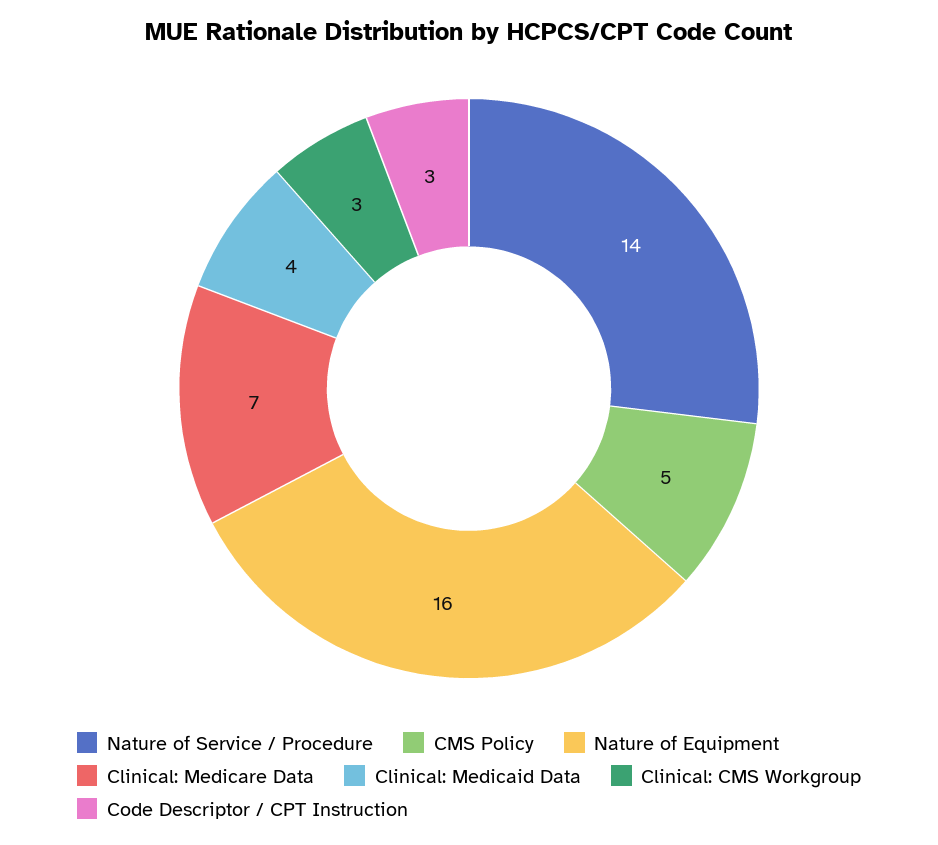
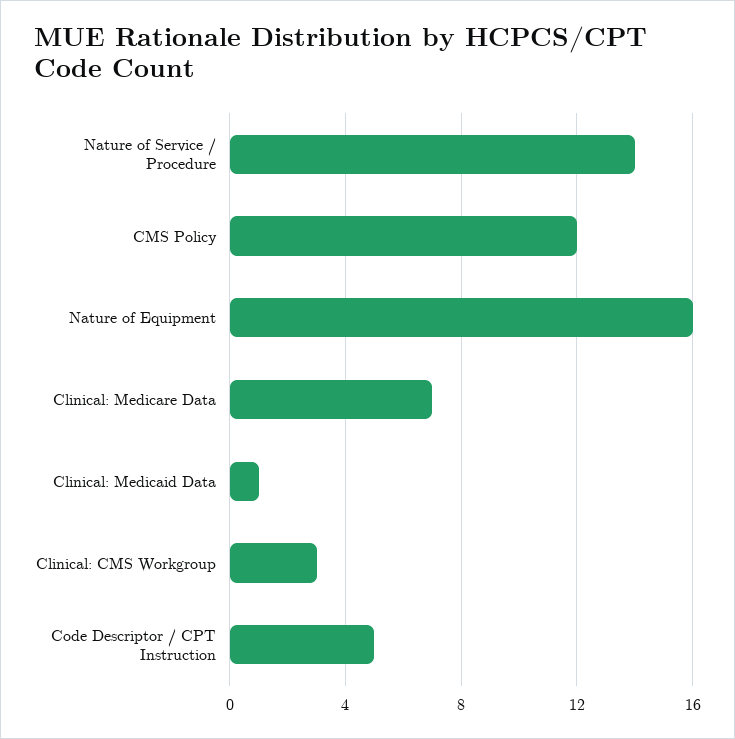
CMS Policy: 5 -> 12
Clinical: Medicaid Data: 4 -> 1
Code Descriptor / CPT Instruction: 3 -> 5

